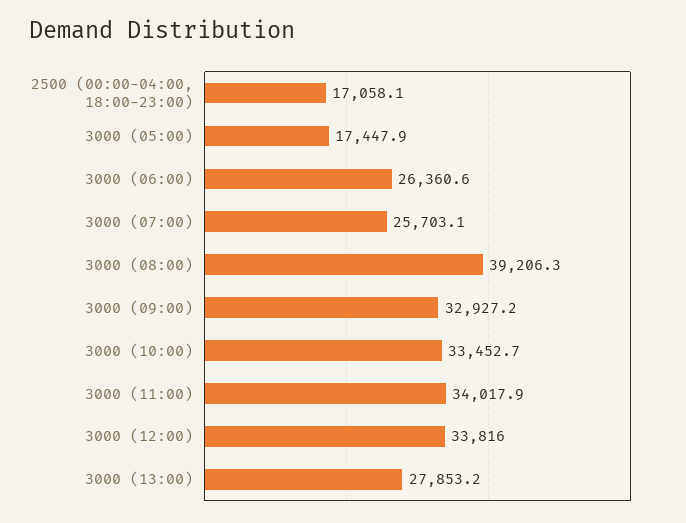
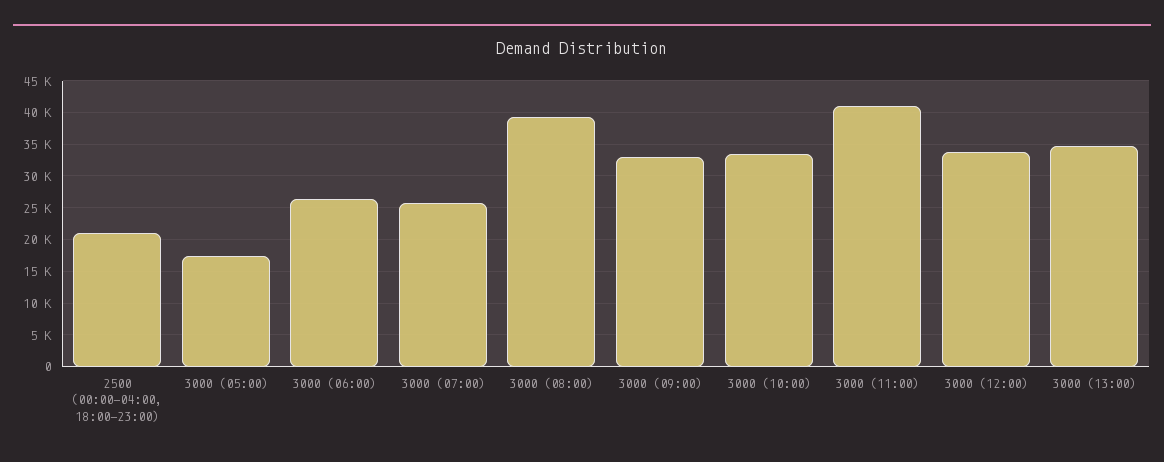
2500 (00:00-04:00, 18:00-23:00): 17058.1 -> 21000
3000 (11:00): 34017.9 -> 41000
3000 (13:00): 27853.2 -> 35000

